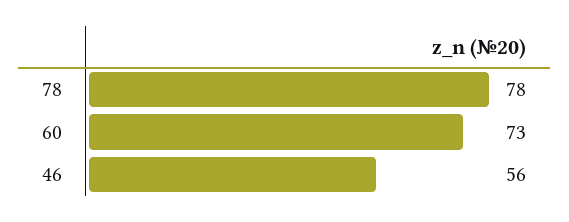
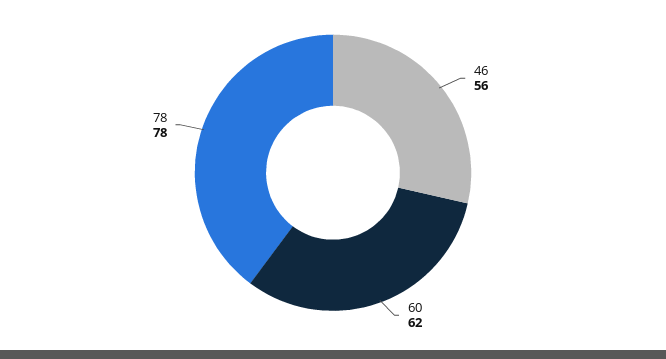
60: 73 -> 62

